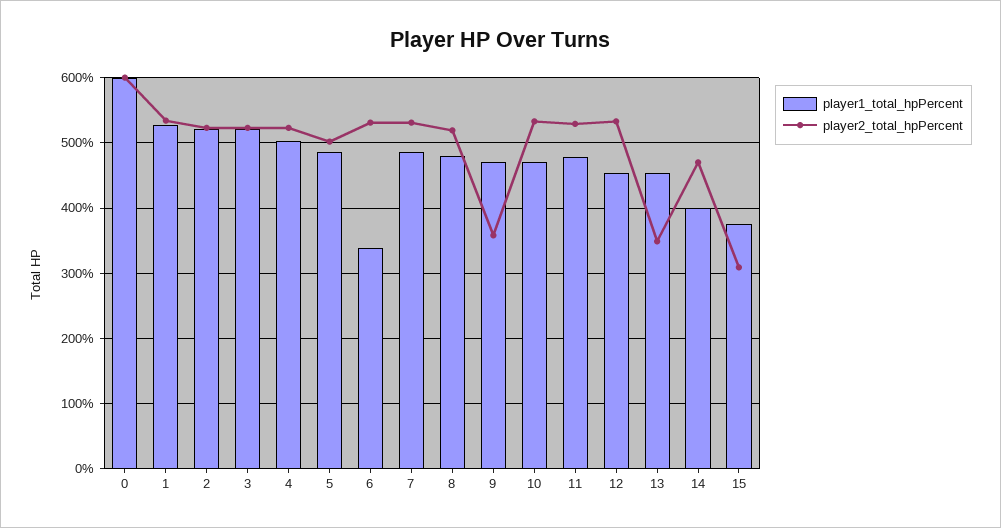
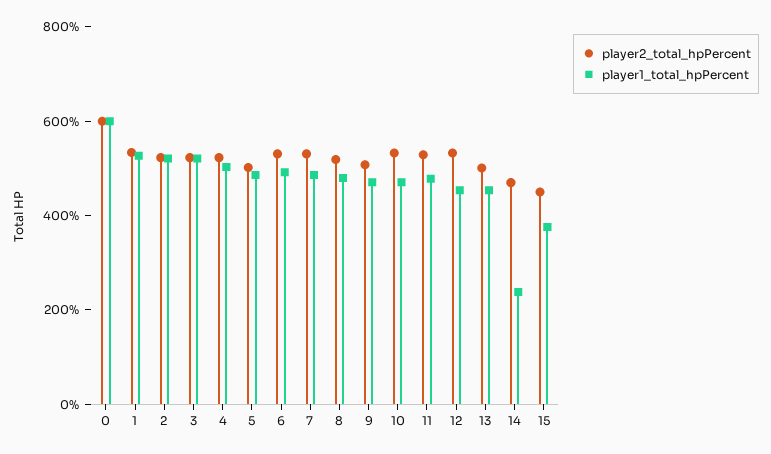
player1_total_hpPercent, 6: 340 -> 500
player2_total_hpPercent, 9: 360 -> 500
player2_total_hpPercent, 13: 350 -> 500
player1_total_hpPercent, 14: 400 -> 250
player2_total_hpPercent, 15: 310 -> 450

